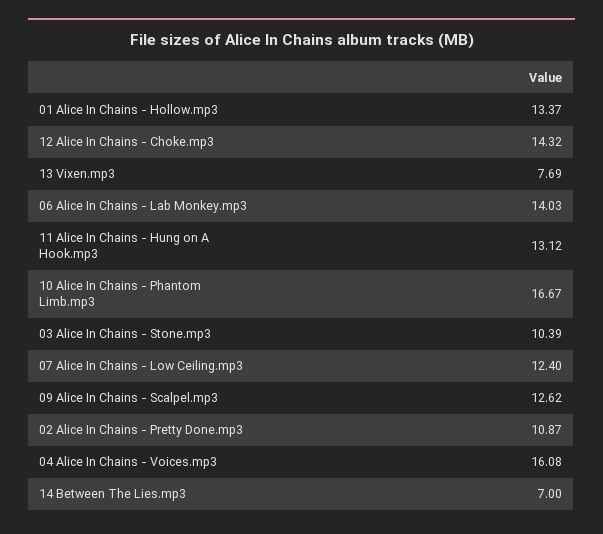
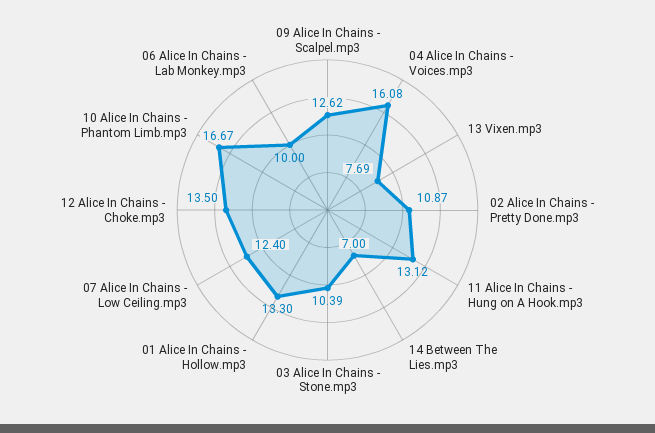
01 Alice In Chains - Hollow.mp3: 13.37 -> 13.3
12 Alice In Chains - Choke.mp3: 14.32 -> 13.5
06 Alice In Chains - Lab Monkey.mp3: 14.03 -> 10

